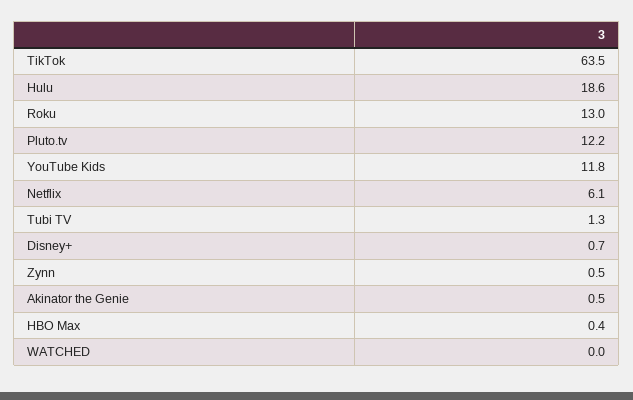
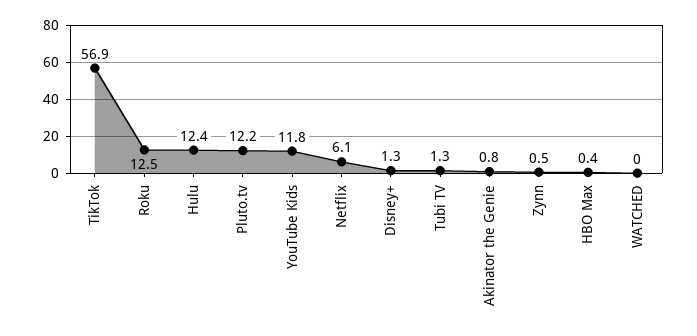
TikTok: 63.5 -> 56.9
Hulu: 18.6 -> 12.4
Roku: 13 -> 12.5
Disney+: 0.7 -> 1.3
Akinator the Genie: 0.5 -> 0.8

